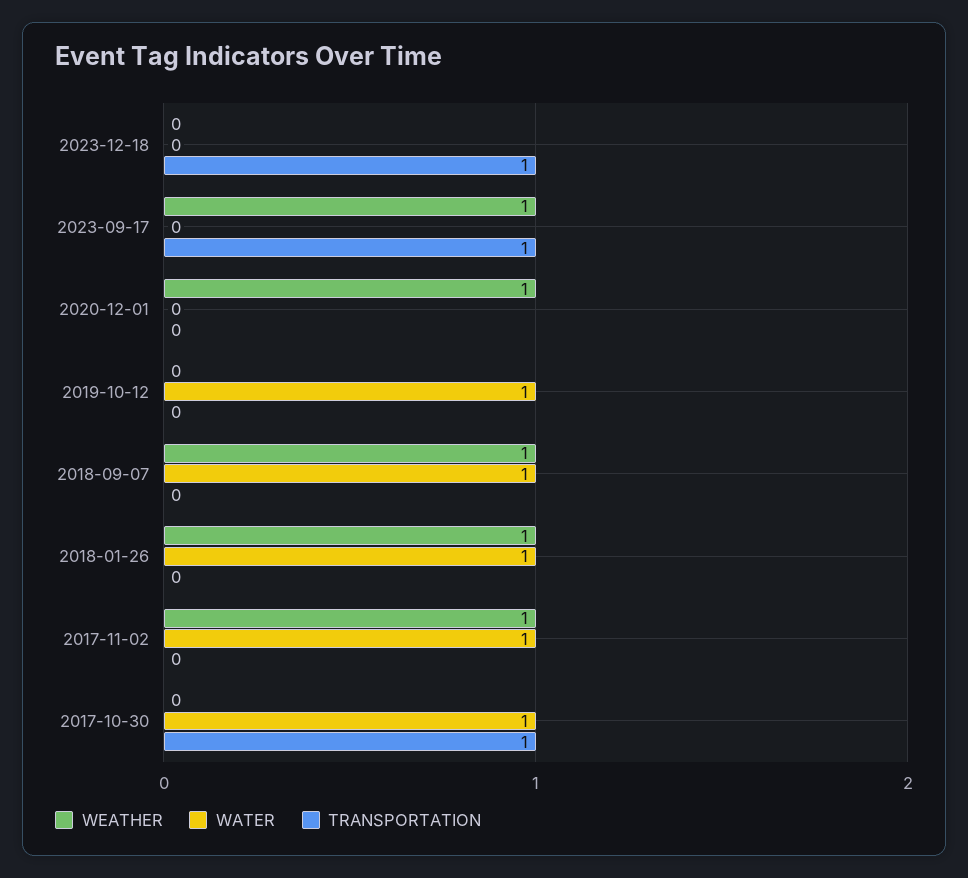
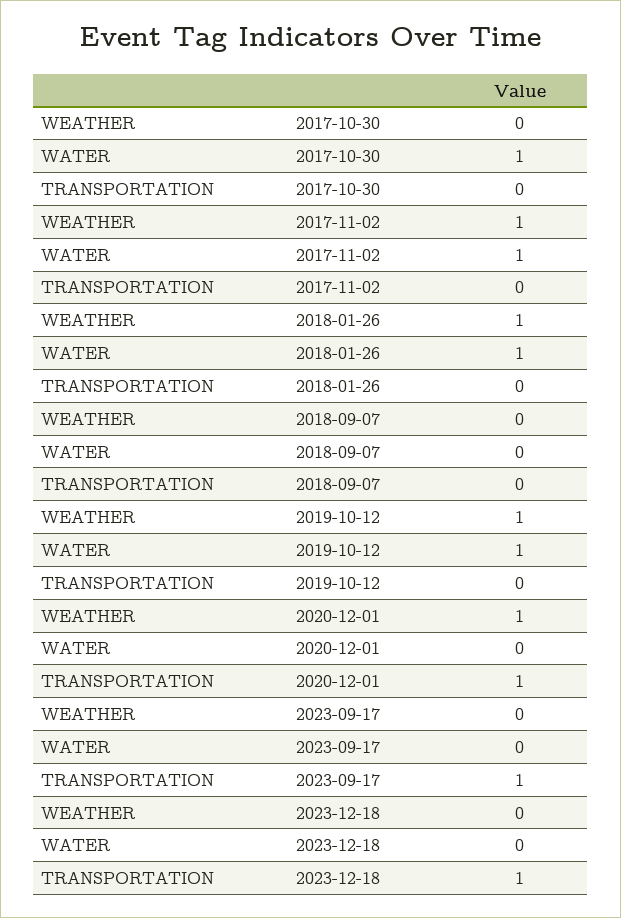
WEATHER, 2023-09-17: 1 -> 0
TRANSPORTATION, 2020-12-01: 0 -> 1
WEATHER, 2019-10-12: 0 -> 1
WEATHER, 2018-09-07: 1 -> 0
WATER, 2018-09-07: 1 -> 0
TRANSPORTATION, 2017-10-30: 1 -> 0

